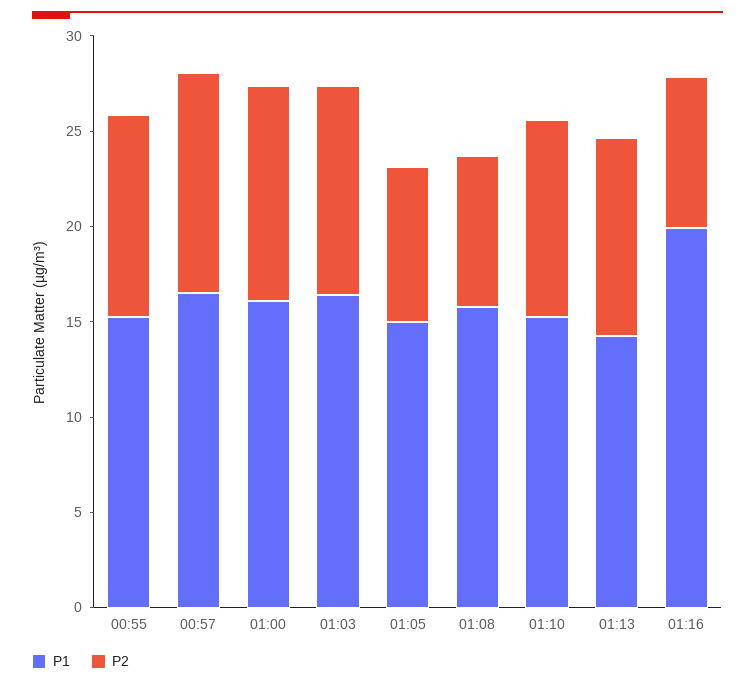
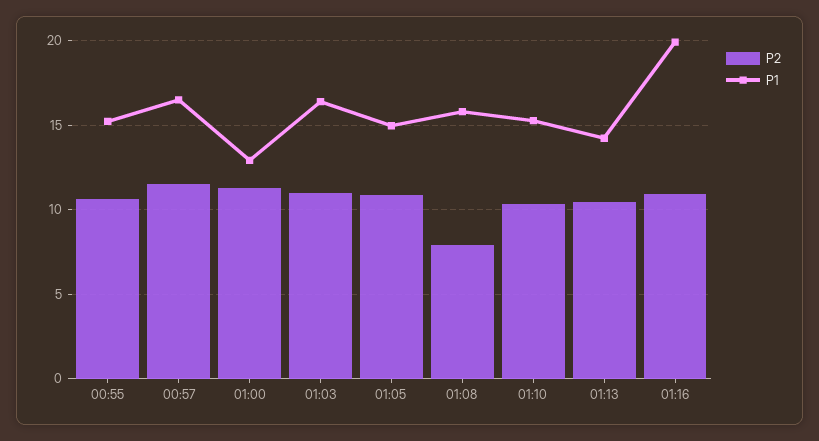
P1, 01:00: 16 -> 13
P2, 01:05: 8 -> 11
P2, 01:16: 8 -> 11

